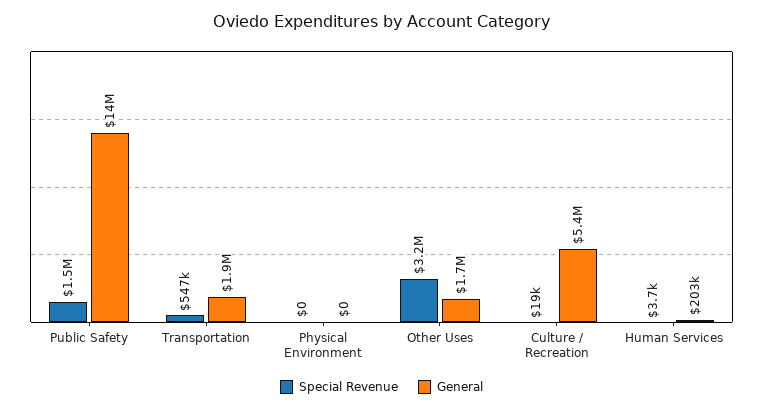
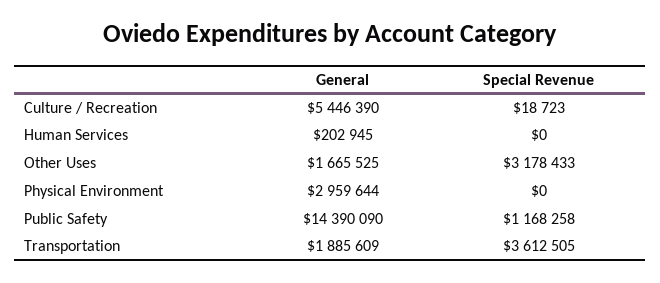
Special Revenue, Public Safety: 1500000 -> 1168258
Special Revenue, Transportation: 547000 -> 3612505
General, Physical Environment: 0 -> 2959644
Special Revenue, Human Services: 3700 -> 0

